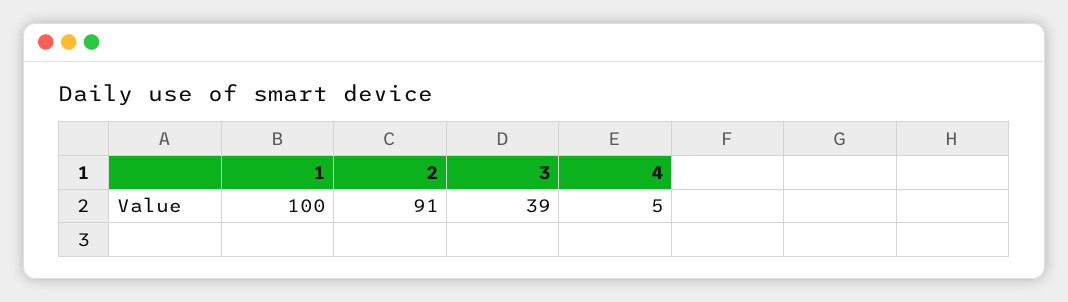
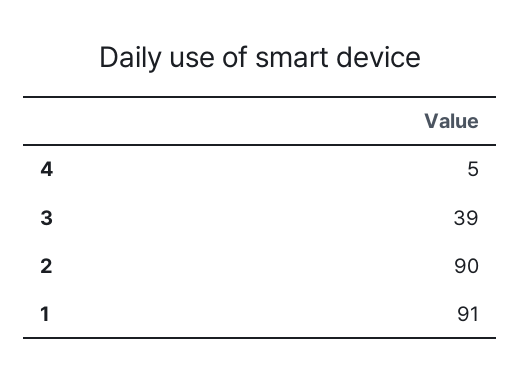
1: 100 -> 91
2: 91 -> 90

